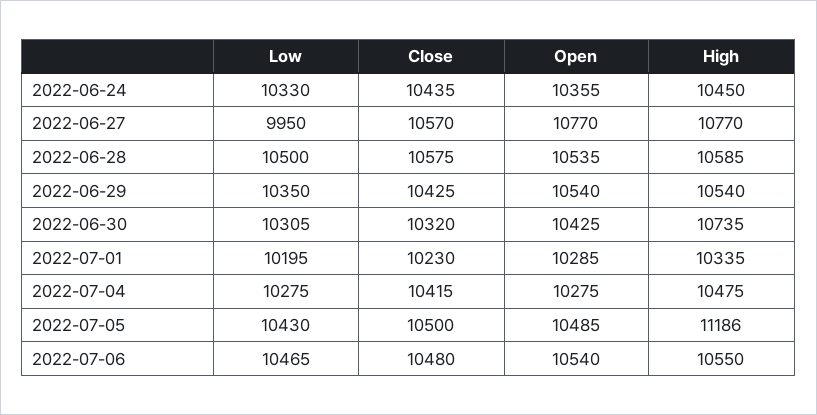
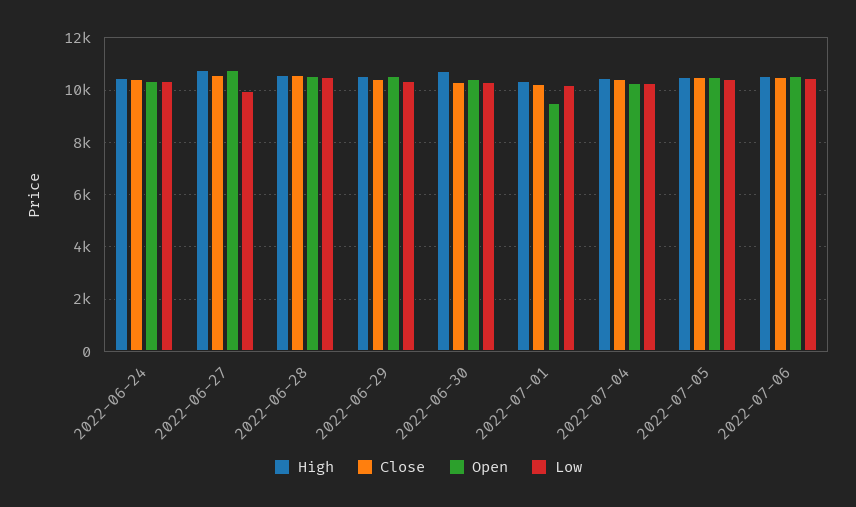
Open, 2022-07-01: 10285 -> 9500
High, 2022-07-05: 11186 -> 10500

